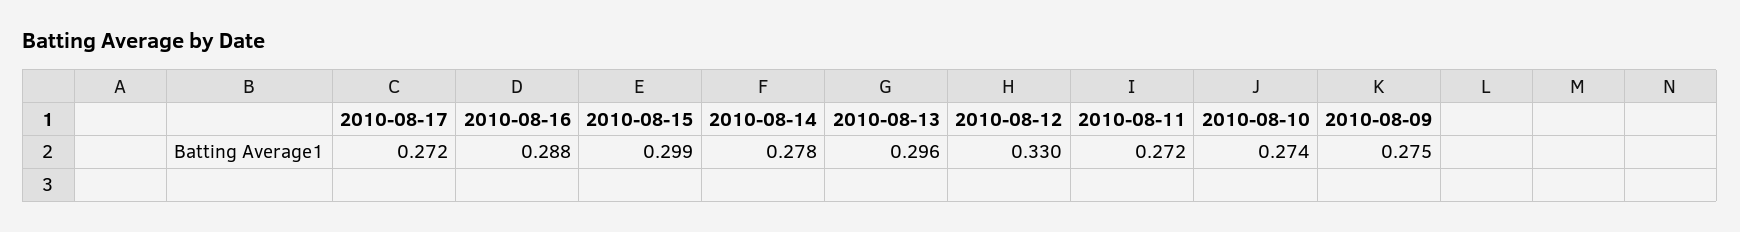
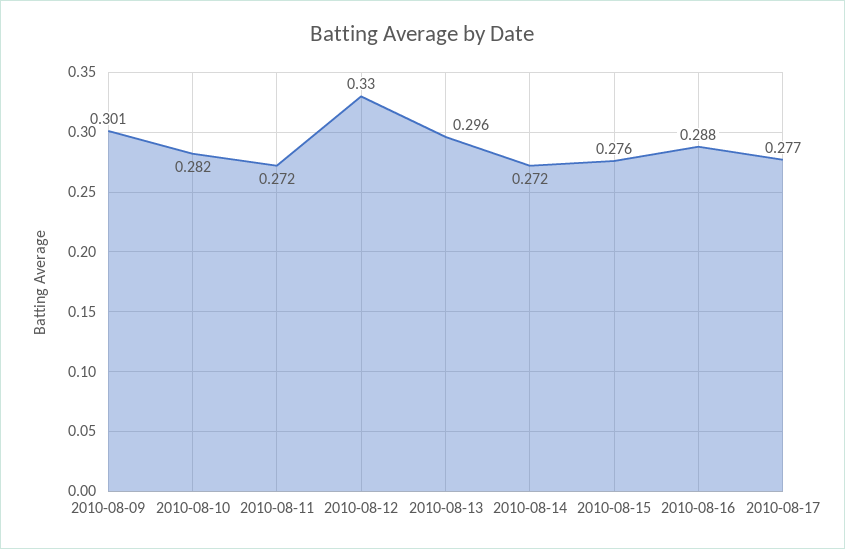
2010-08-17: 0.272 -> 0.277
2010-08-15: 0.299 -> 0.276
2010-08-14: 0.278 -> 0.272
2010-08-10: 0.274 -> 0.282
2010-08-09: 0.275 -> 0.301

